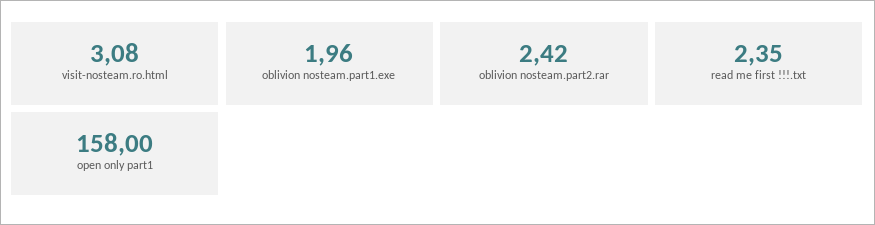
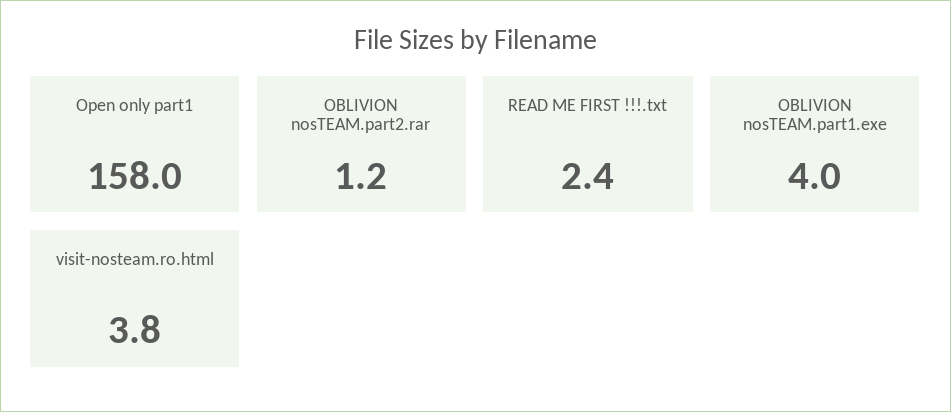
visit-nosteam.ro.html: 3.08 -> 3.8
oblivion nosteam.part1.exe: 1.96 -> 4
oblivion nosteam.part2.rar: 2.42 -> 1.2

